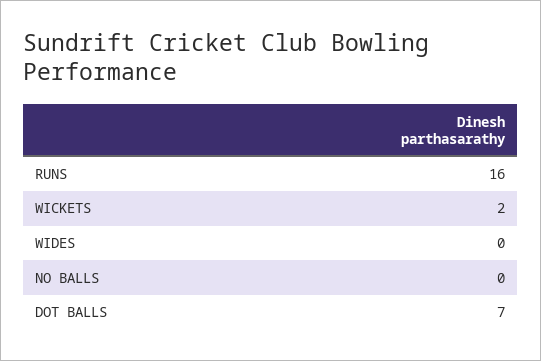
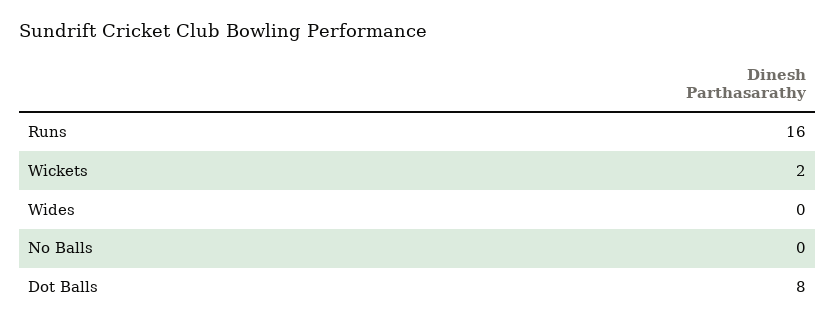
DOT BALLS: 7 -> 8

